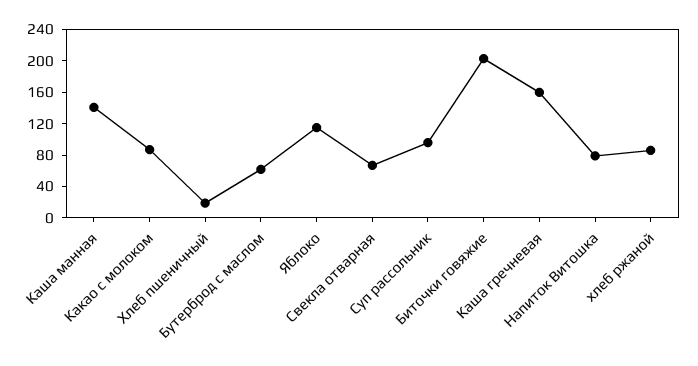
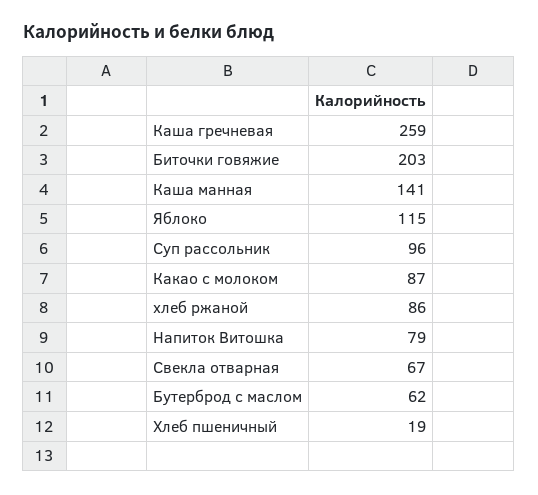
Каша гречневая: 160 -> 259

